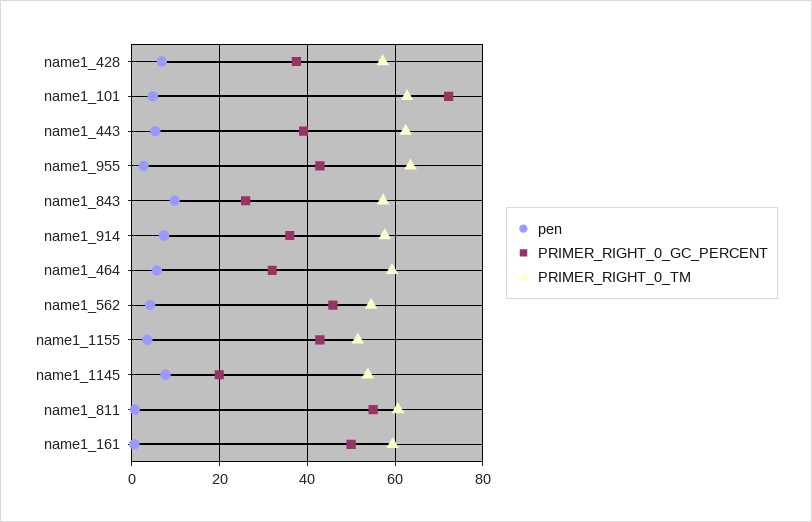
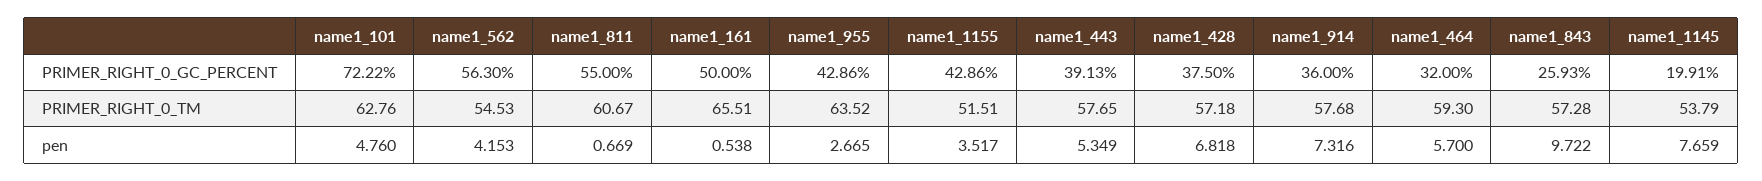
PRIMER_RIGHT_0_TM, name1_443: 62 -> 57.65
PRIMER_RIGHT_0_GC_PERCENT, name1_562: 46 -> 56.3
PRIMER_RIGHT_0_TM, name1_161: 60 -> 65.51

